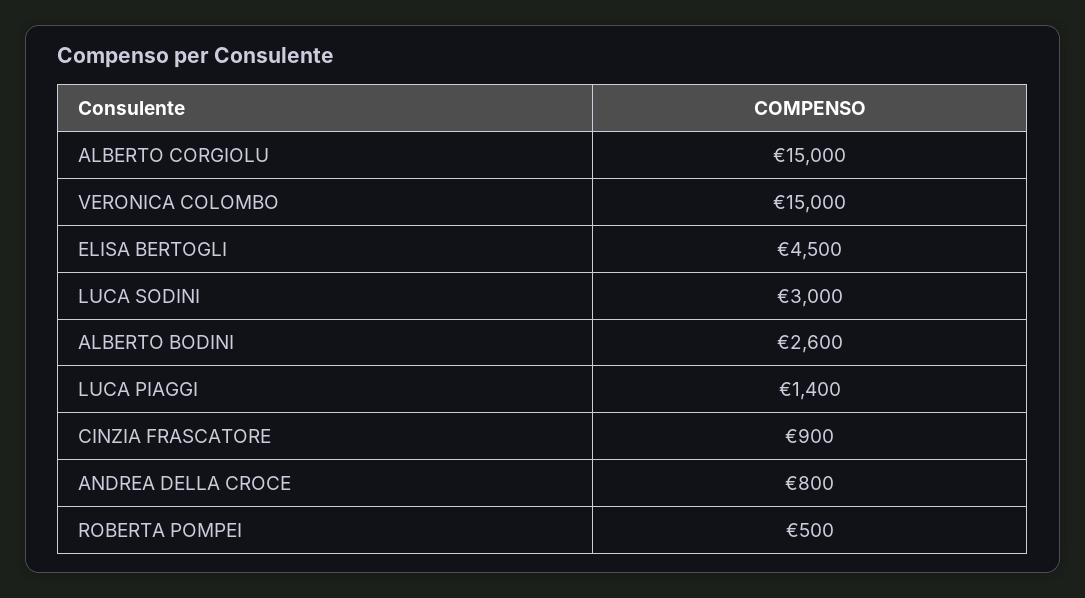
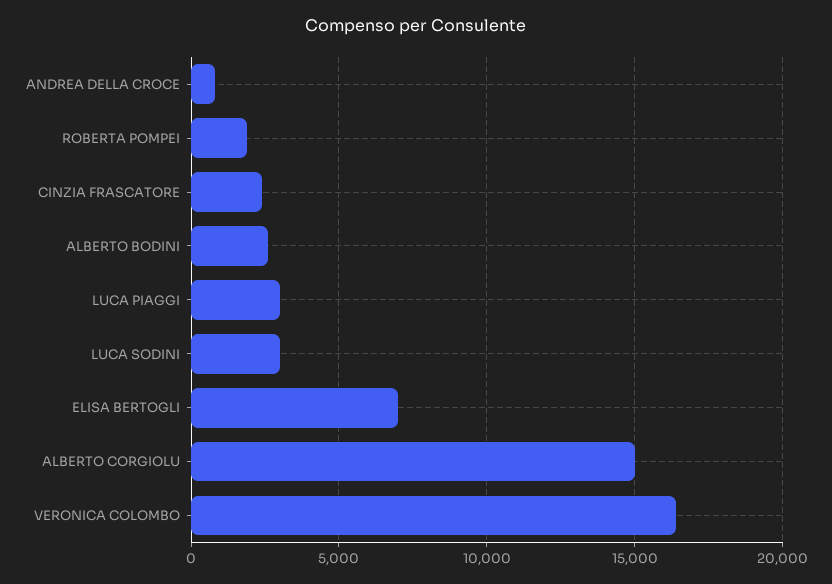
VERONICA COLOMBO: 15000 -> 16500
ELISA BERTOGLI: 4500 -> 7000
LUCA PIAGGI: 1400 -> 3000
CINZIA FRASCATORE: 900 -> 2500
ROBERTA POMPEI: 500 -> 2000

